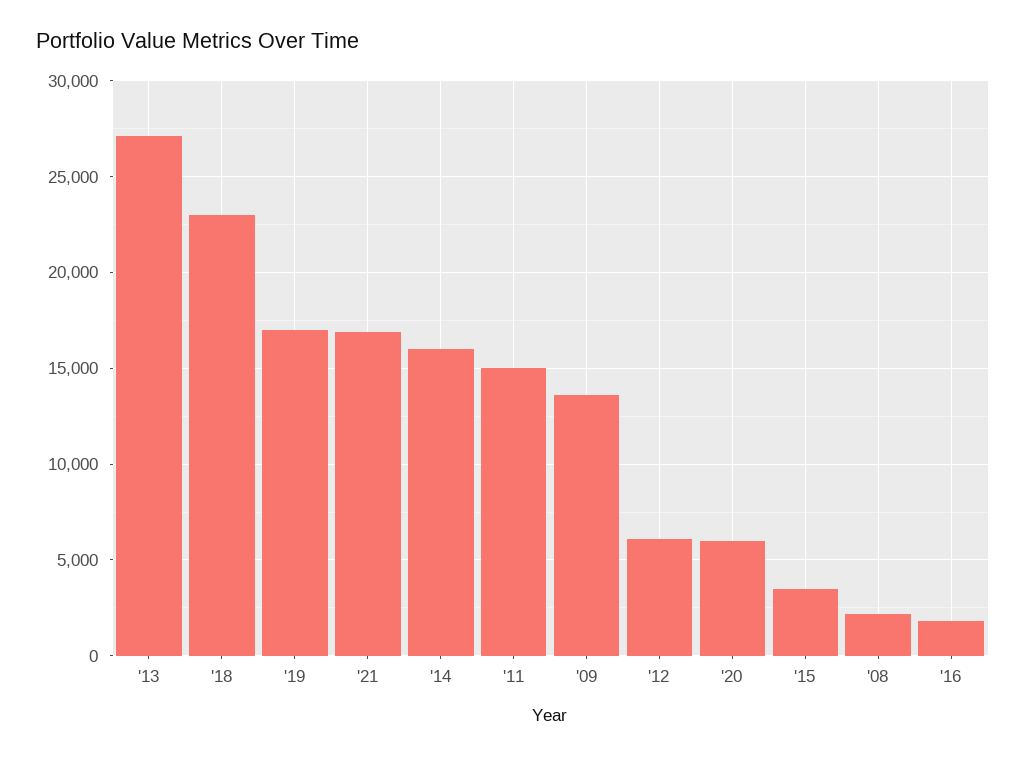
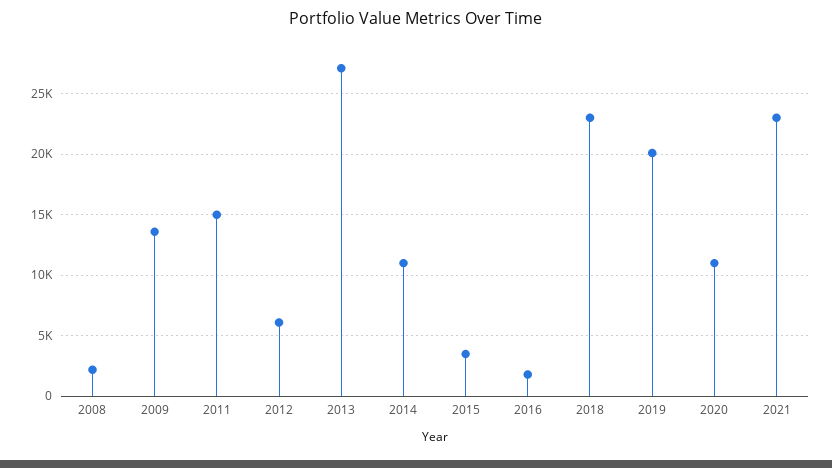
'19: 17000 -> 20000
'21: 17000 -> 23000
'14: 16000 -> 11000
'20: 6000 -> 11000

